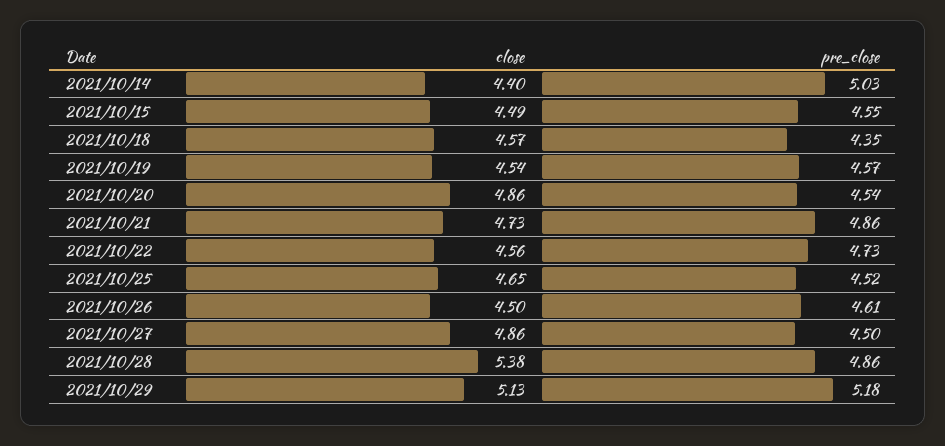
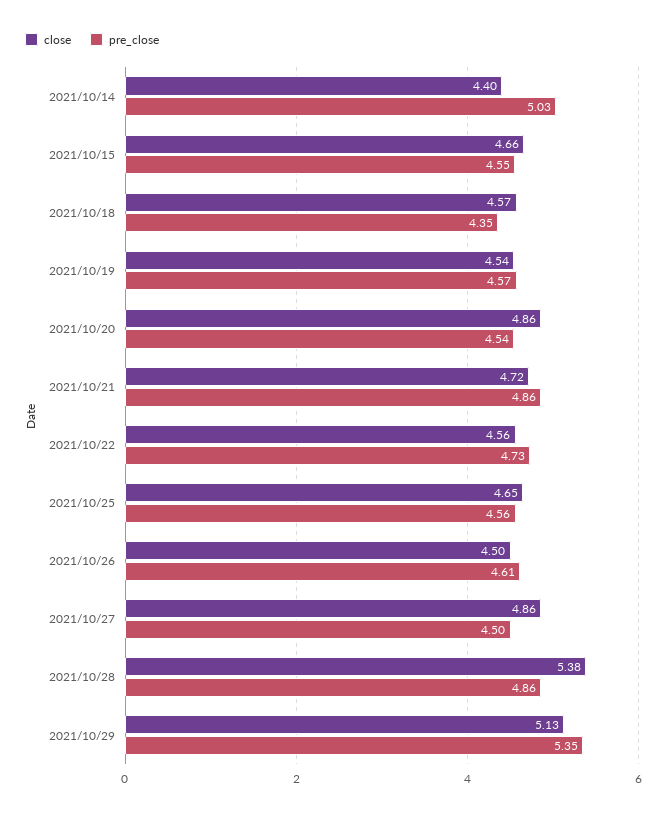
close, 2021/10/15: 4.49 -> 4.66
close, 2021/10/21: 4.73 -> 4.72
pre_close, 2021/10/25: 4.52 -> 4.56
pre_close, 2021/10/29: 5.18 -> 5.35

